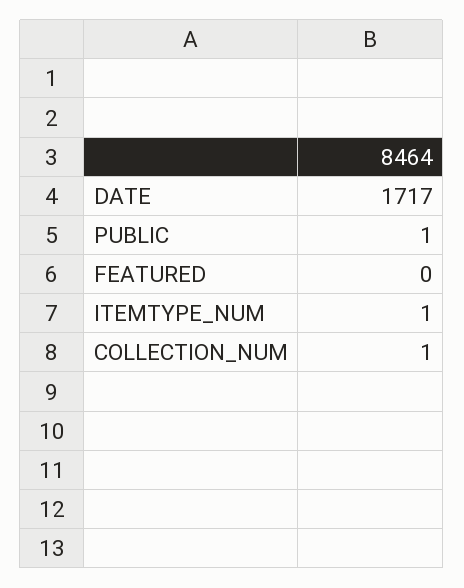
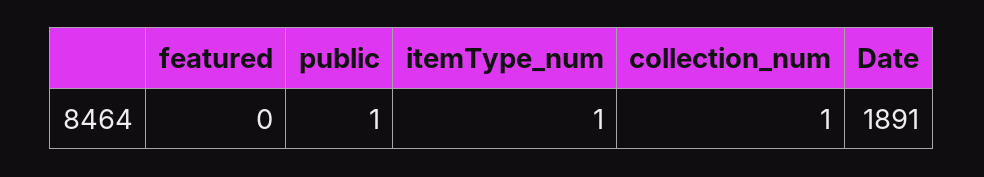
DATE: 1717 -> 1891

